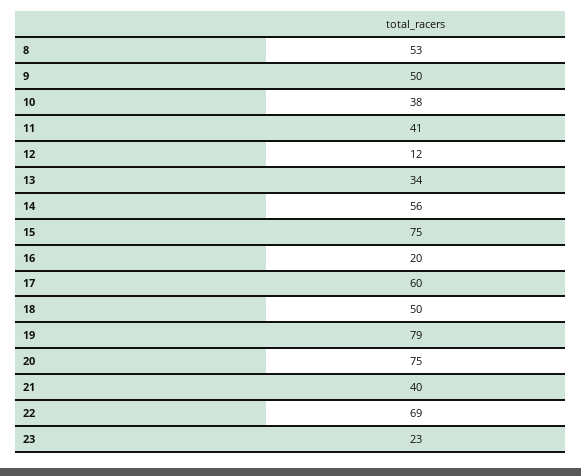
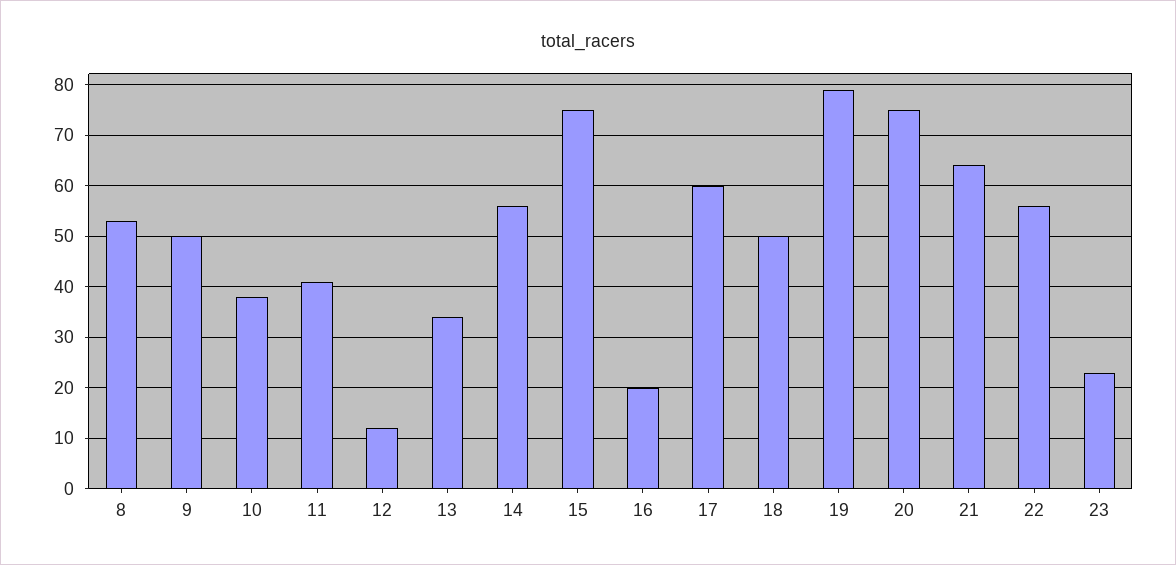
21: 40 -> 65
22: 69 -> 55

